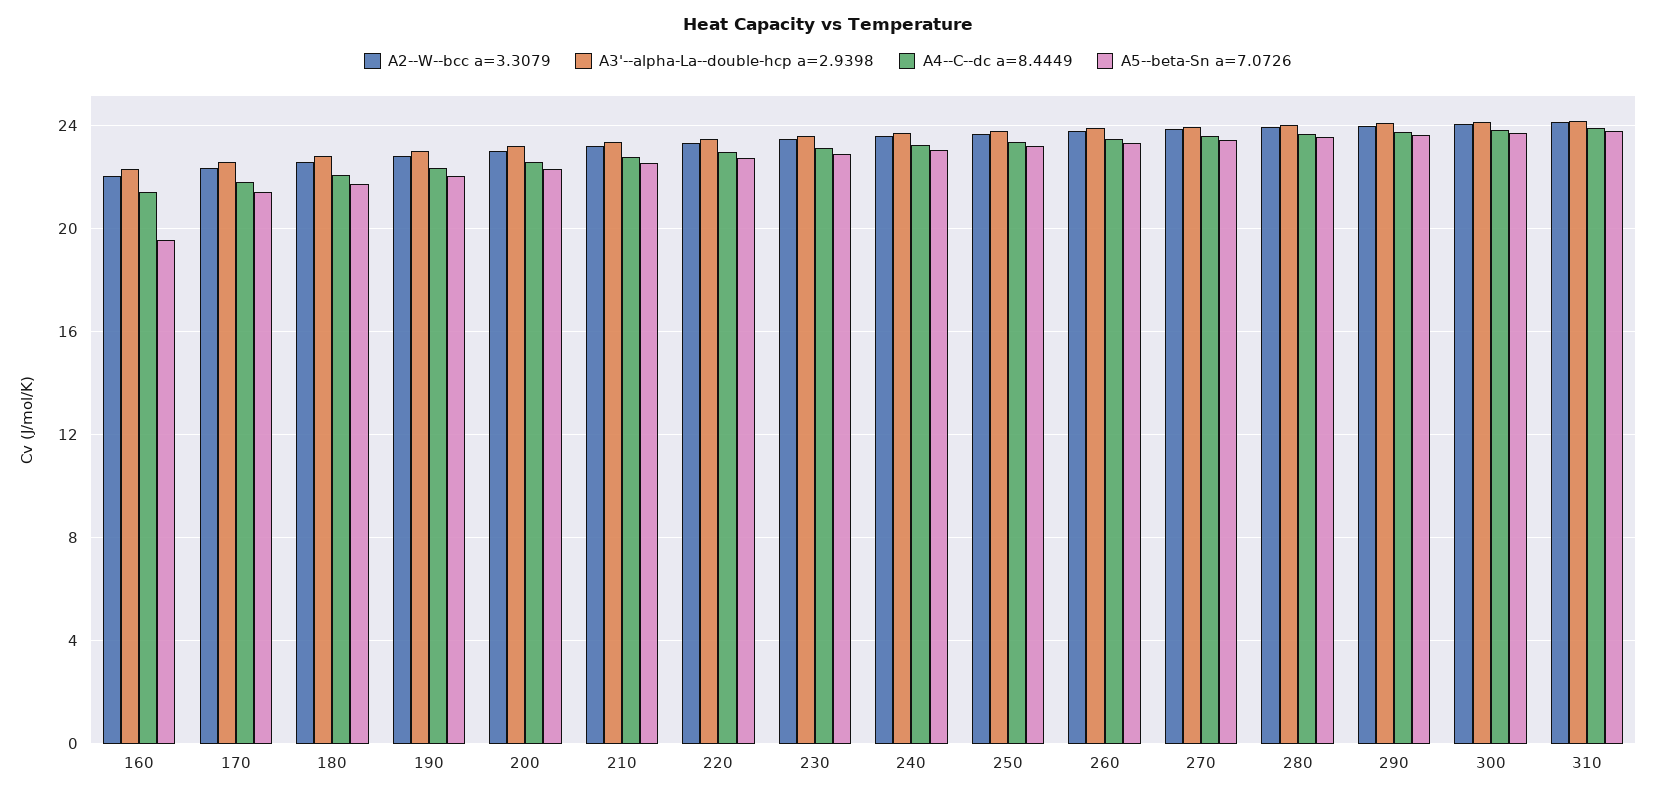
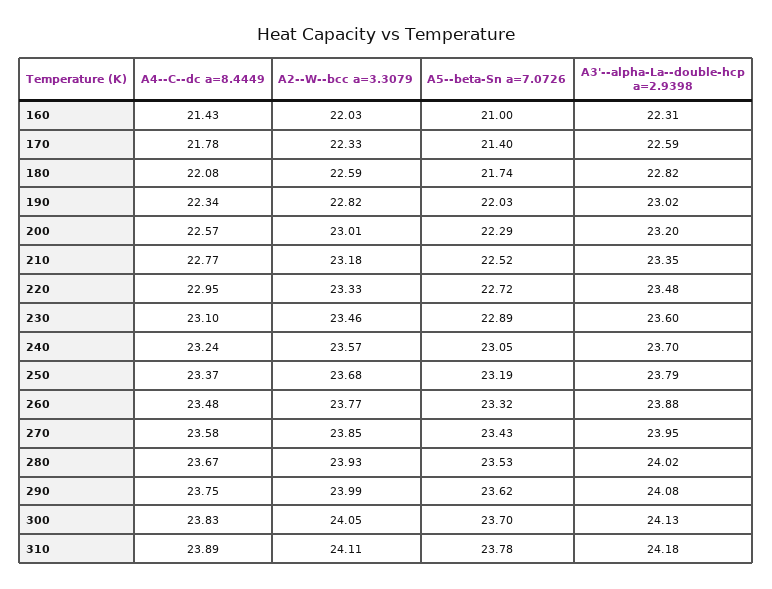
A5--beta-Sn a=7.0726, 160: 19.5 -> 21

